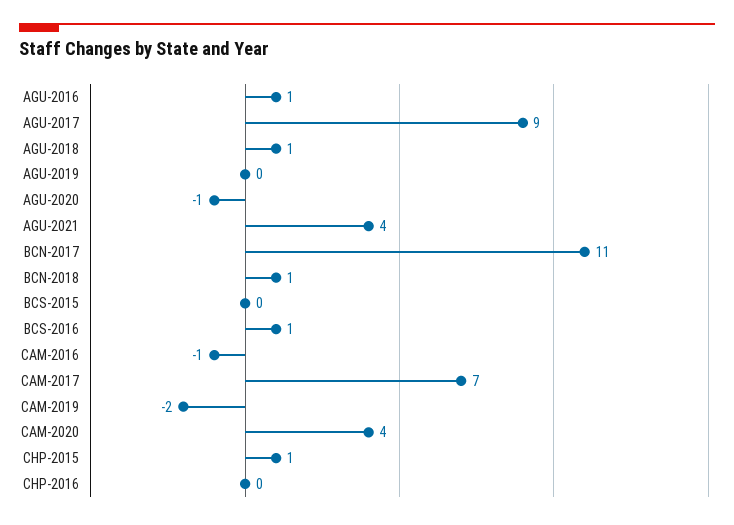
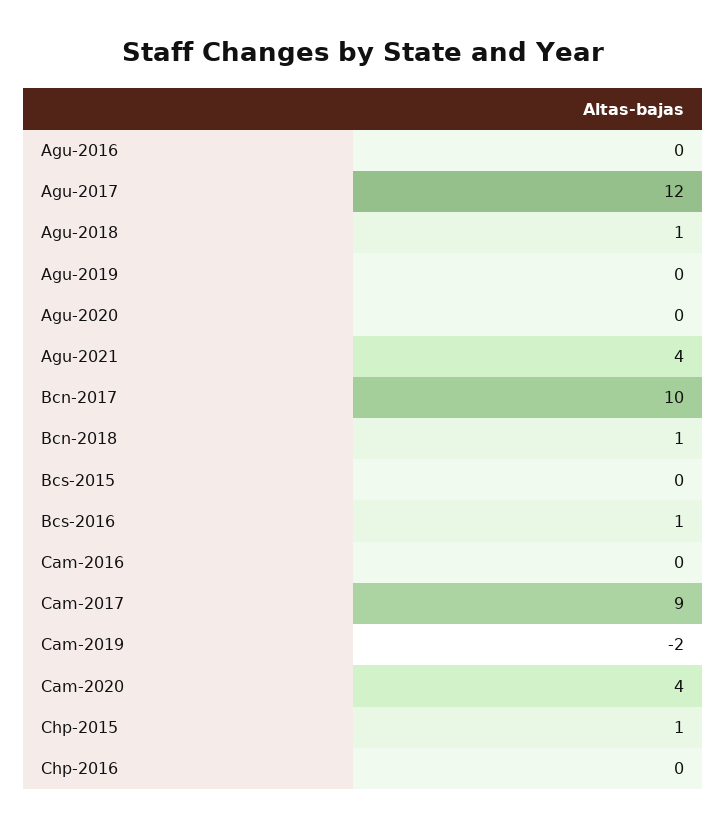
AGU-2016: 1 -> 0
AGU-2017: 9 -> 12
AGU-2020: -1 -> 0
BCN-2017: 11 -> 10
CAM-2016: -1 -> 0
CAM-2017: 7 -> 9

